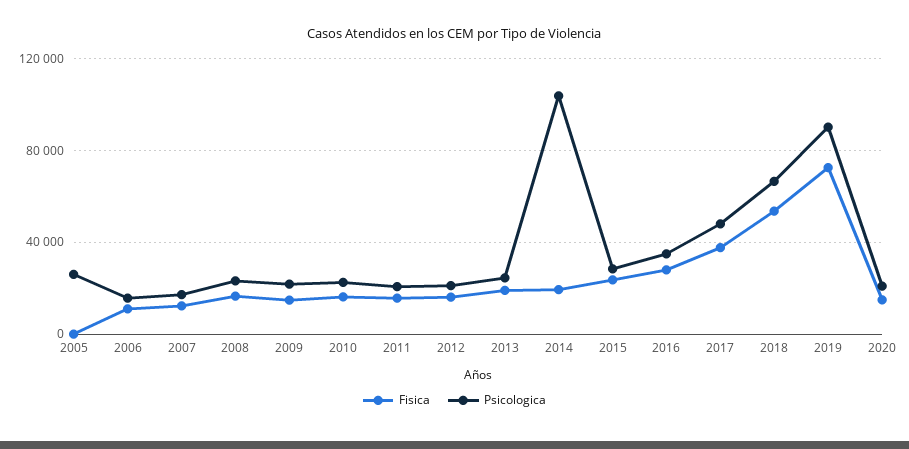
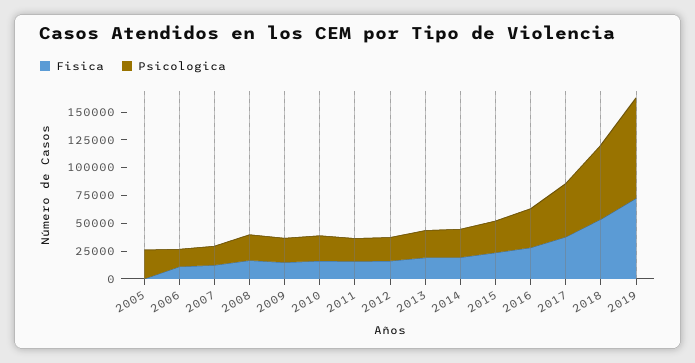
Psicologica, 2014: 105000 -> 25000
Fisica, 2020: 15000 -> none
Psicologica, 2020: 20000 -> none

